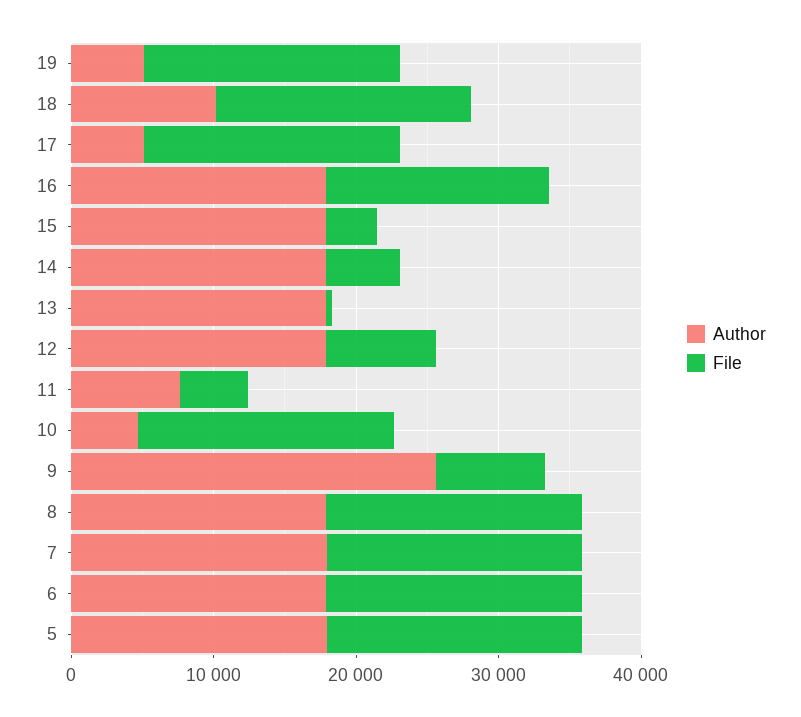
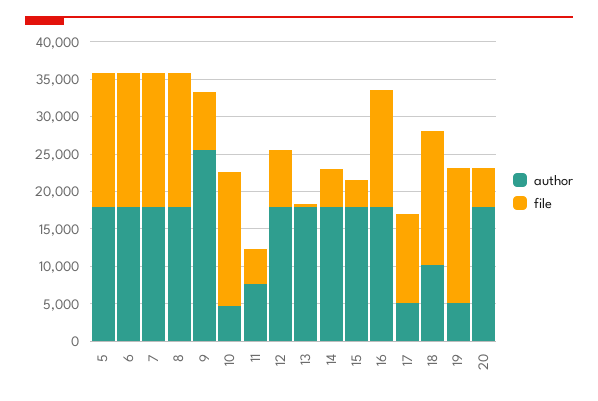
File, 17: 18000 -> 12500
Author, 20: none -> 17500
File, 20: none -> 5000

